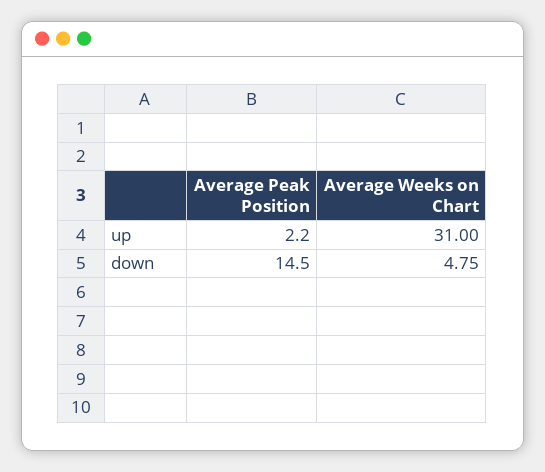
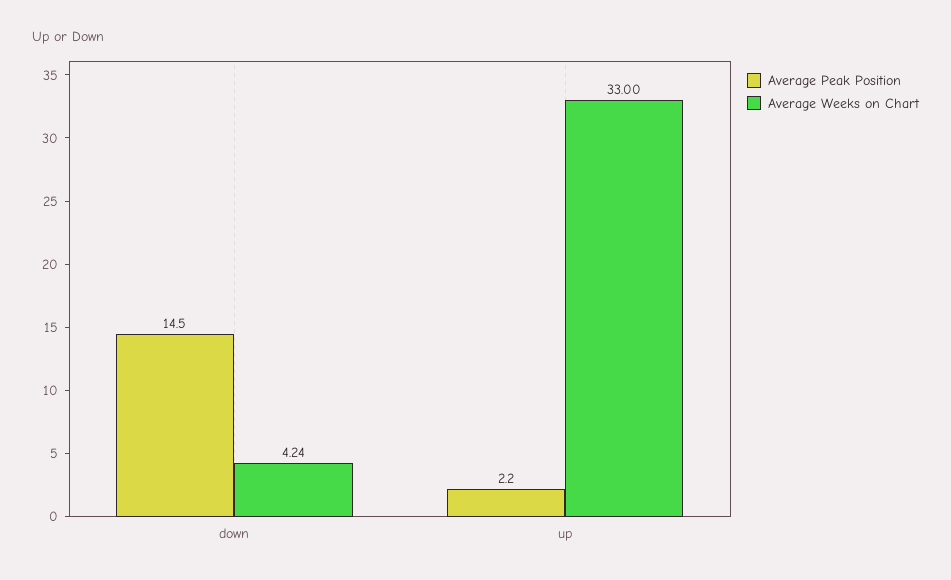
Average Weeks on Chart, up: 31 -> 33
Average Weeks on Chart, down: 4.75 -> 4.24

